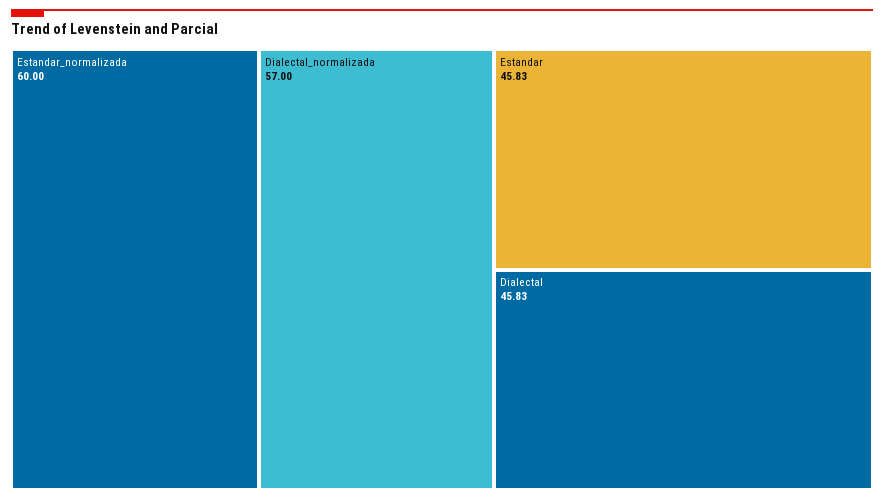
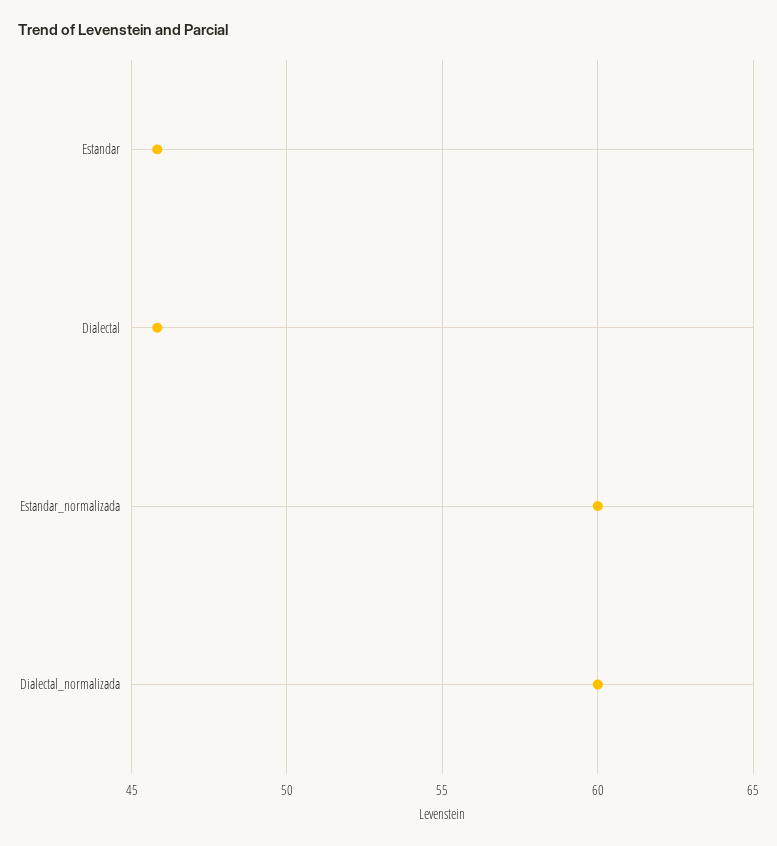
Dialectal_normalizada: 57 -> 60

